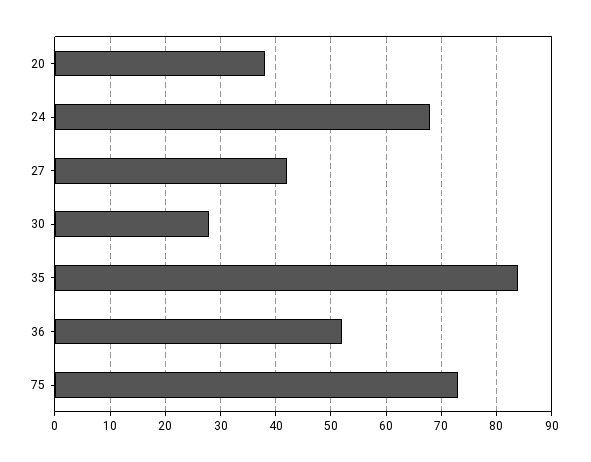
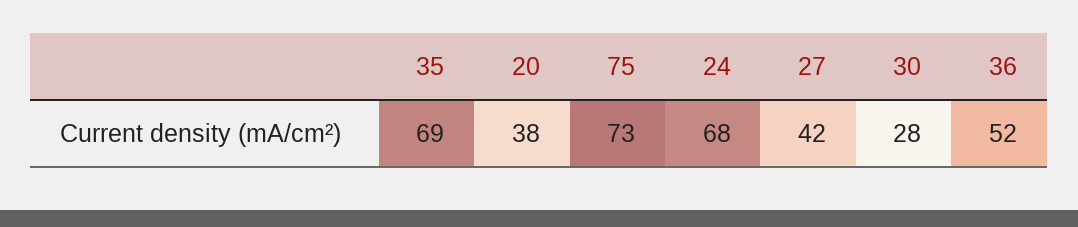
35: 85 -> 69

